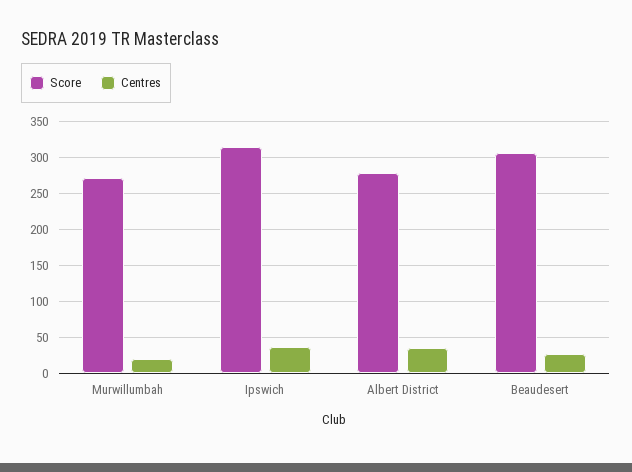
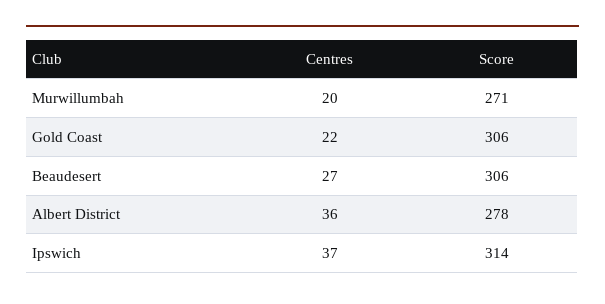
Centres, Gold Coast: none -> 22
Score, Gold Coast: none -> 306

